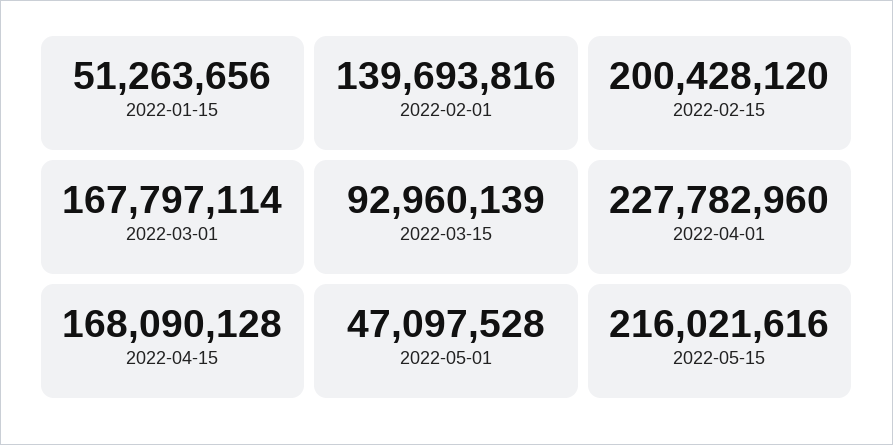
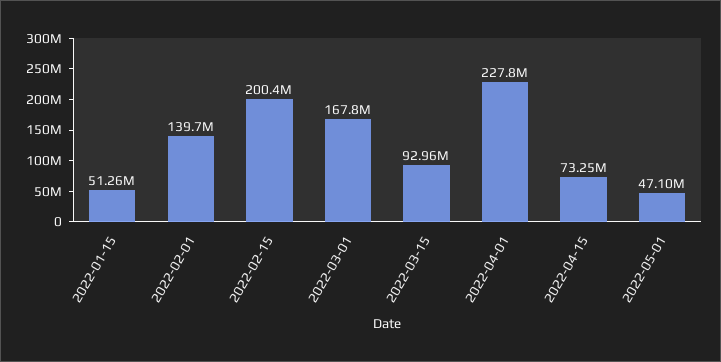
2022-04-15: 168090128 -> 73250000
2022-05-15: 216021616 -> none

